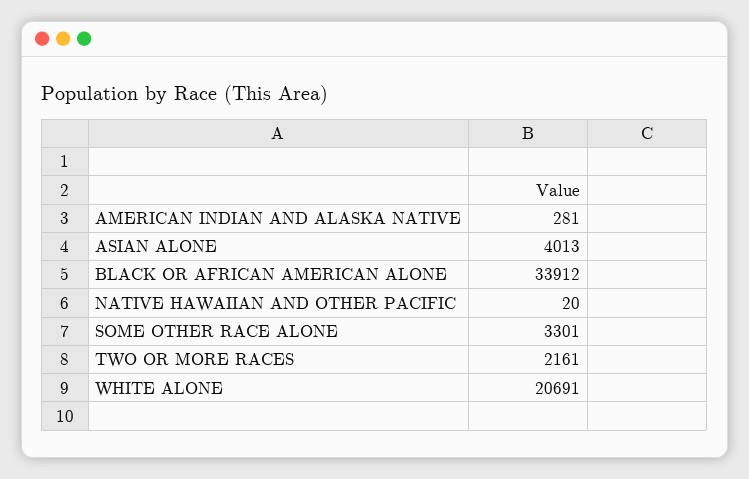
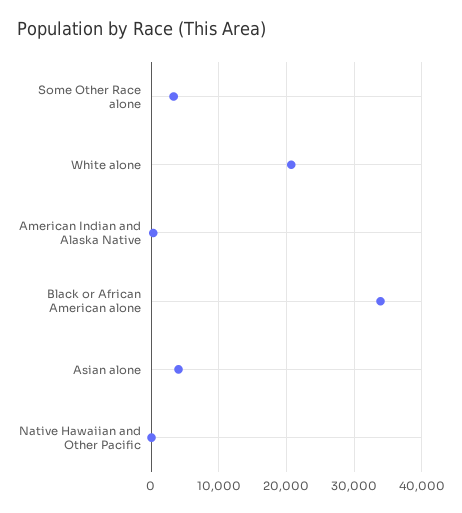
TWO OR MORE RACES: 2161 -> none

